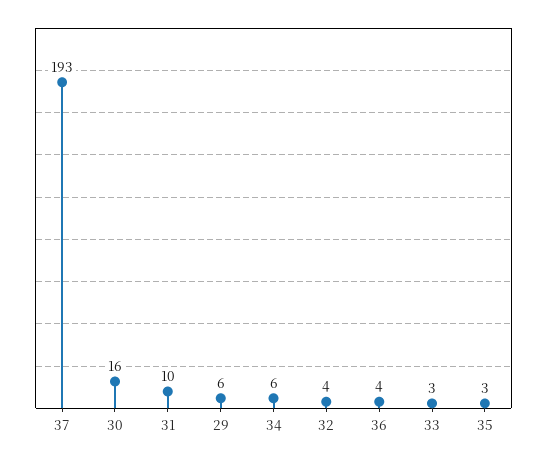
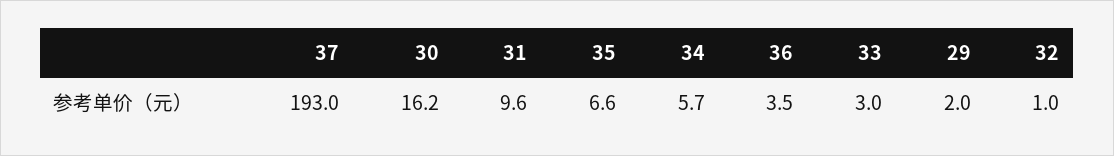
29: 6 -> 2
32: 4 -> 1
35: 3 -> 6.6

